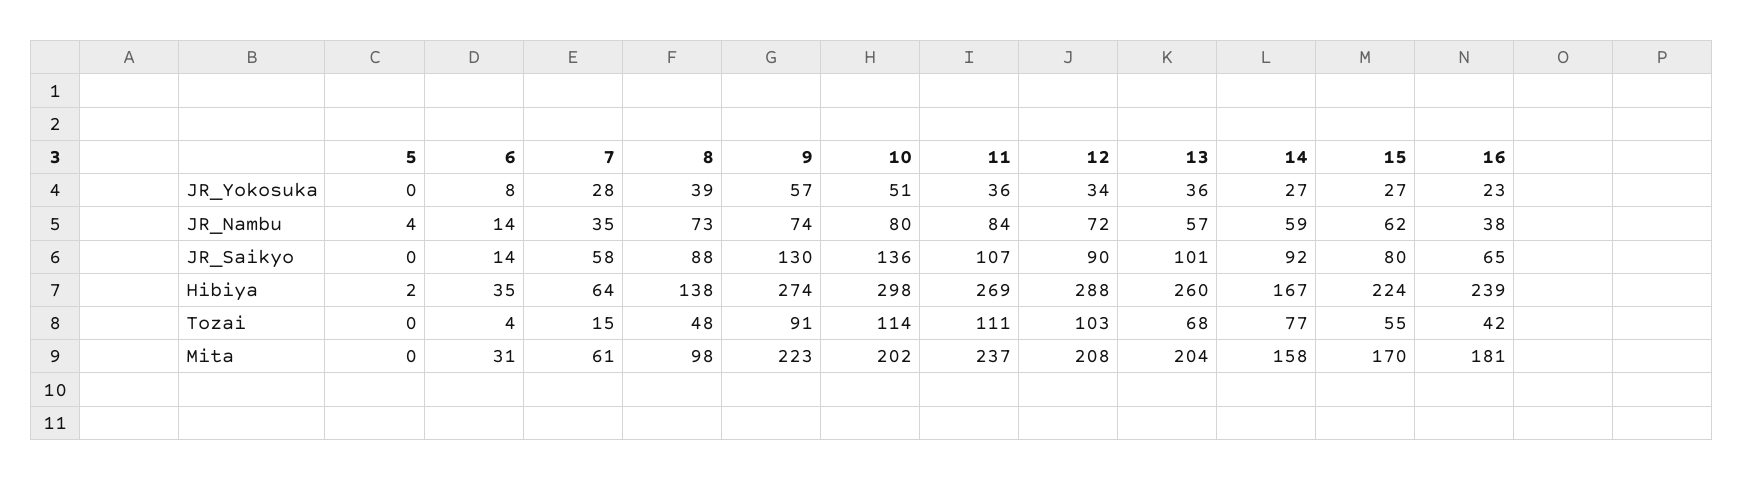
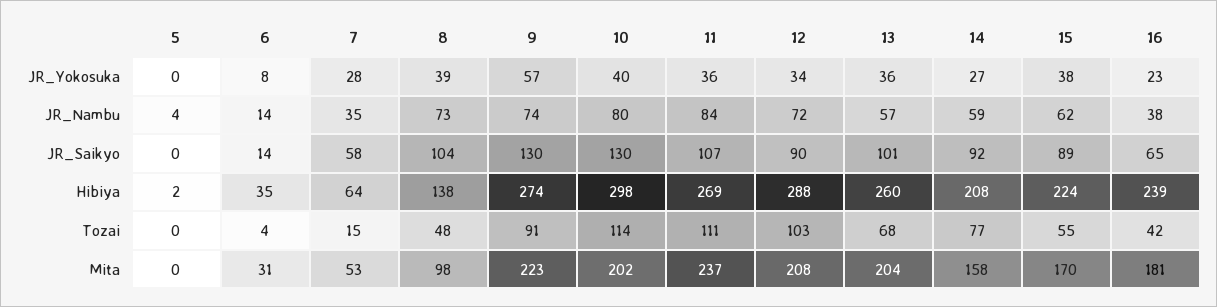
10, JR_Yokosuka: 51 -> 40
15, JR_Yokosuka: 27 -> 38
8, JR_Saikyo: 88 -> 104
10, JR_Saikyo: 136 -> 130
15, JR_Saikyo: 80 -> 89
14, Hibiya: 167 -> 208
7, Mita: 61 -> 53

